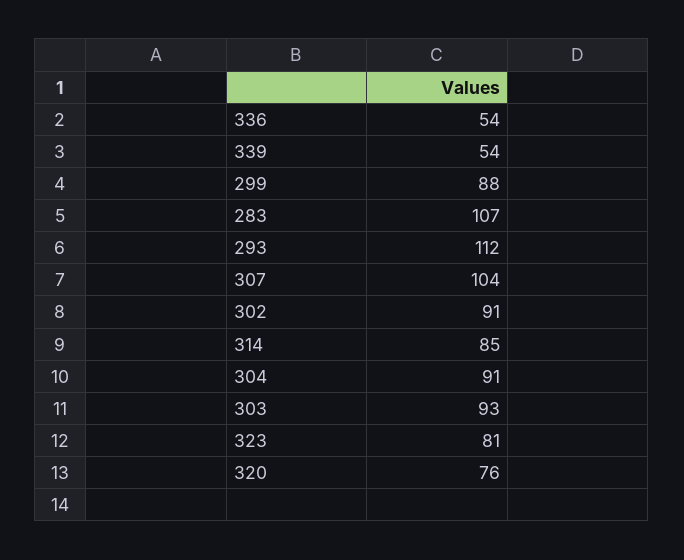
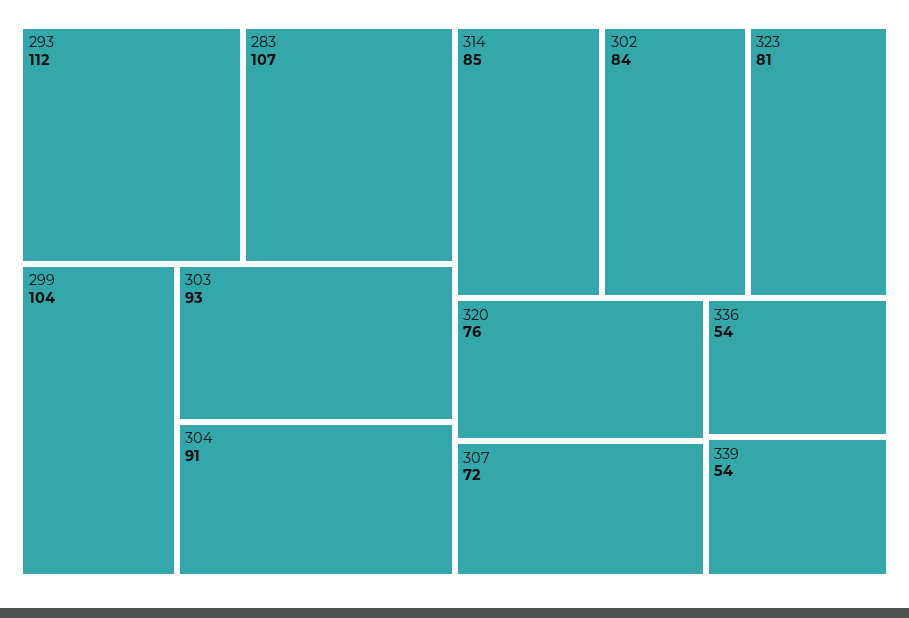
299: 88 -> 104
307: 104 -> 72
302: 91 -> 84

